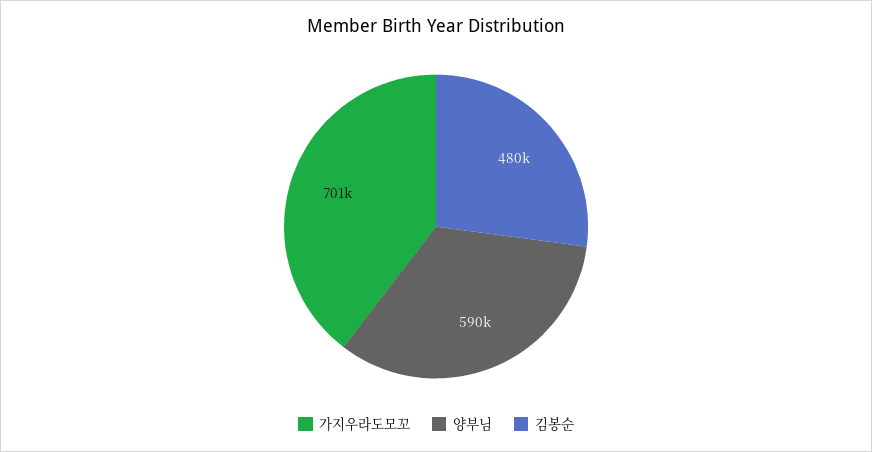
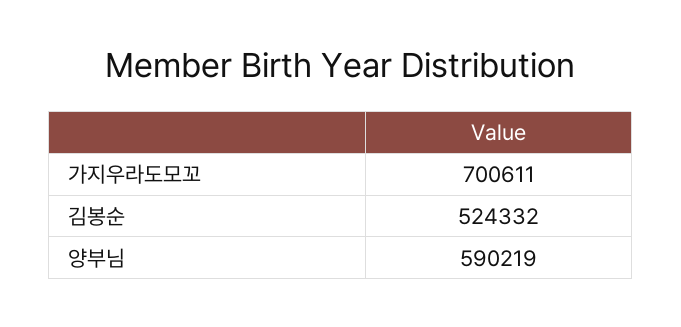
김봉순: 480000 -> 524332

